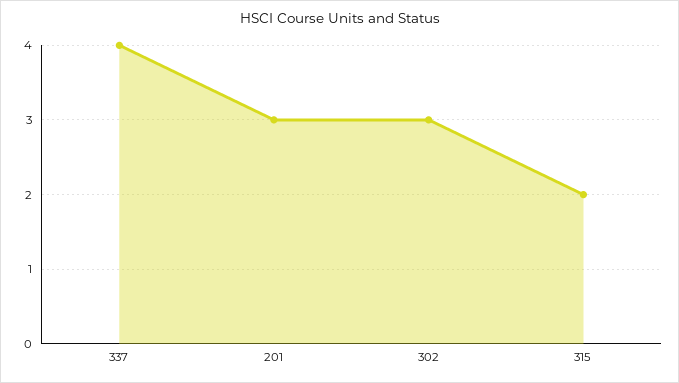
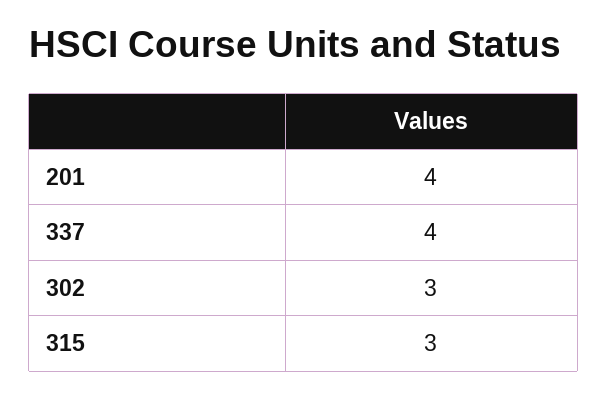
201: 3 -> 4
315: 2 -> 3

